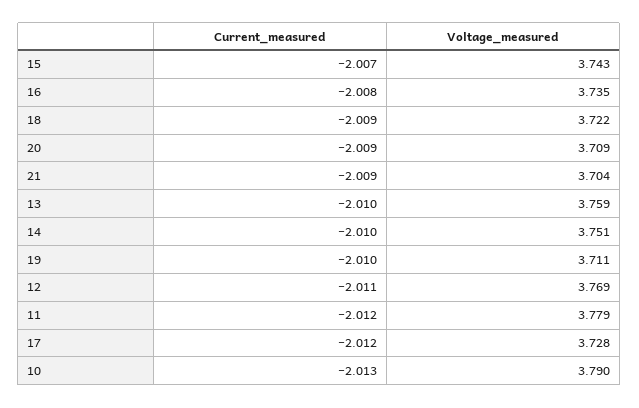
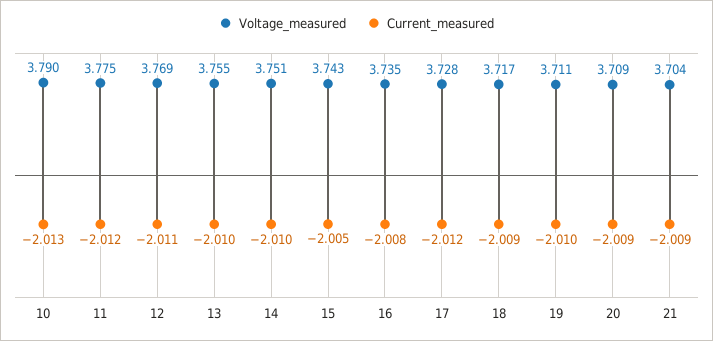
Current_measured, 15: -2.007 -> -2.005
Voltage_measured, 18: 3.722 -> 3.717
Voltage_measured, 13: 3.759 -> 3.755
Voltage_measured, 11: 3.779 -> 3.775

